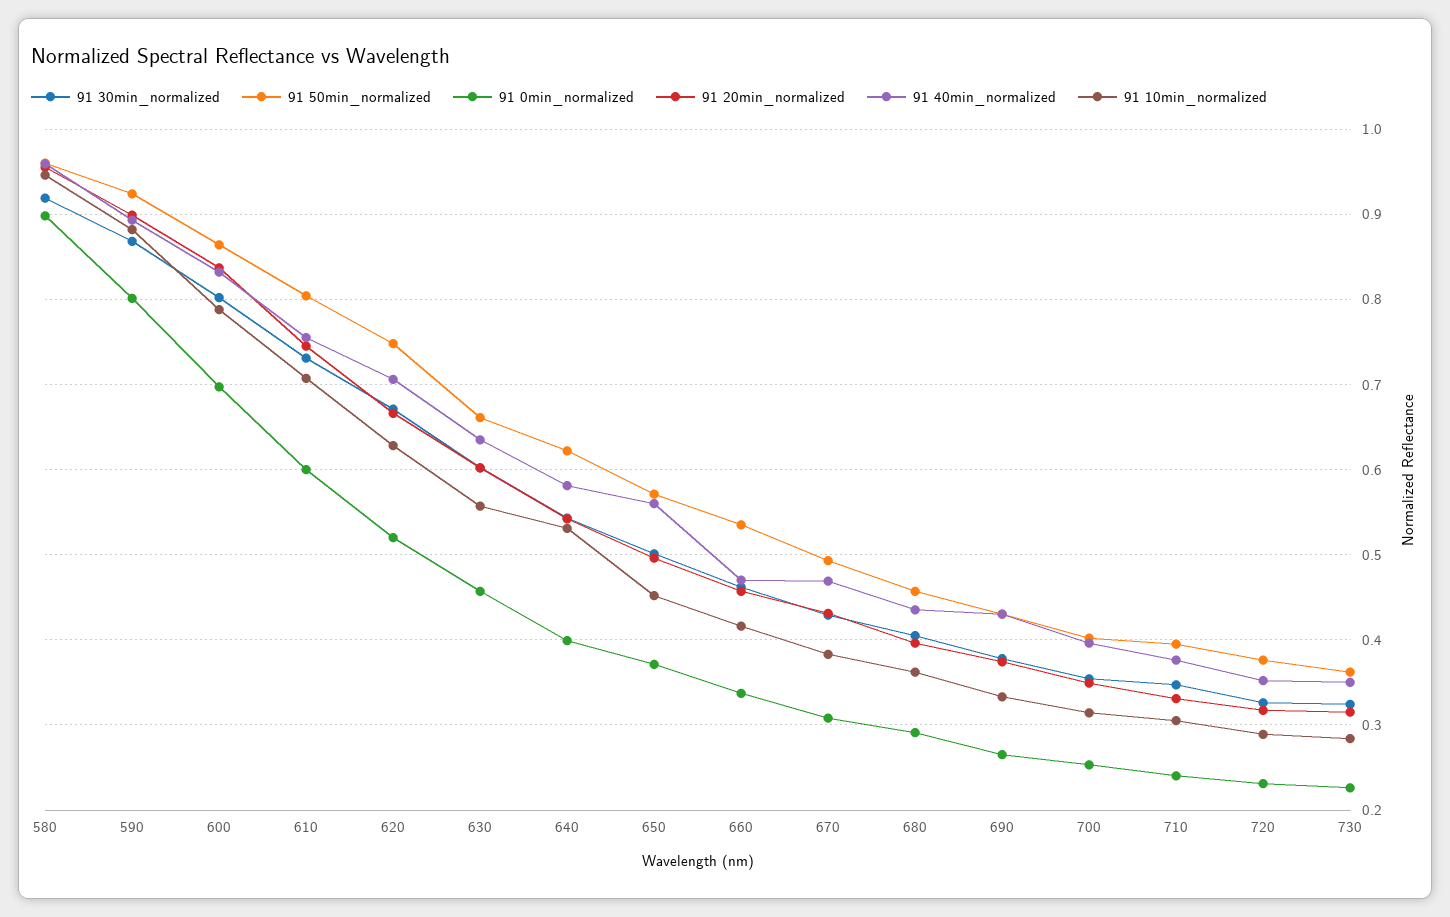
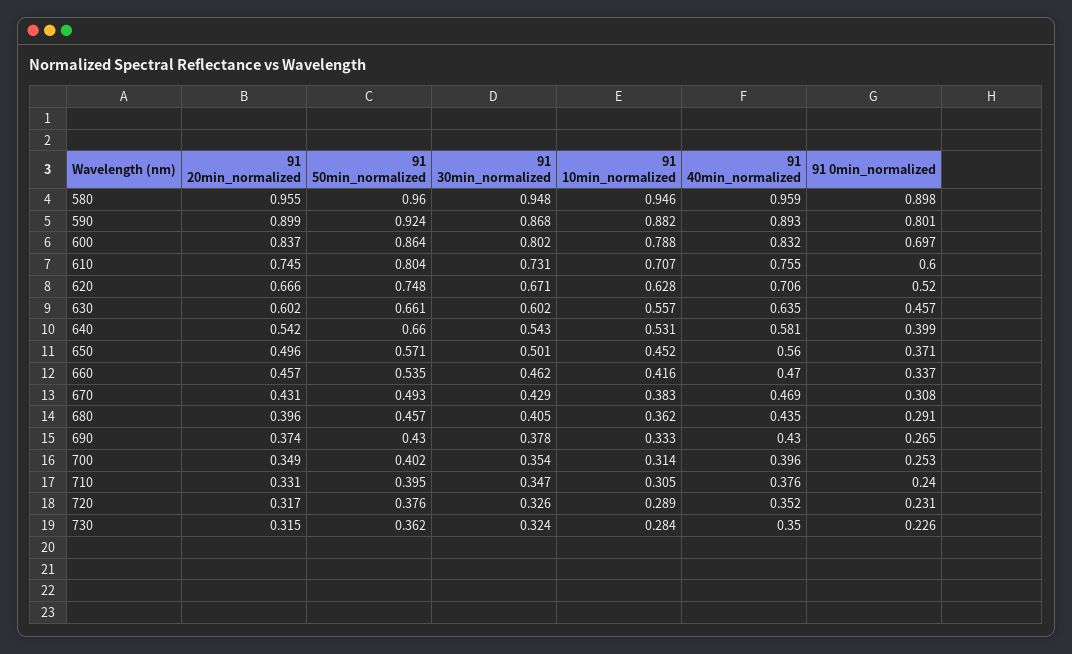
91 30min_normalized, 580: 0.92 -> 0.948
91 50min_normalized, 640: 0.62 -> 0.66

